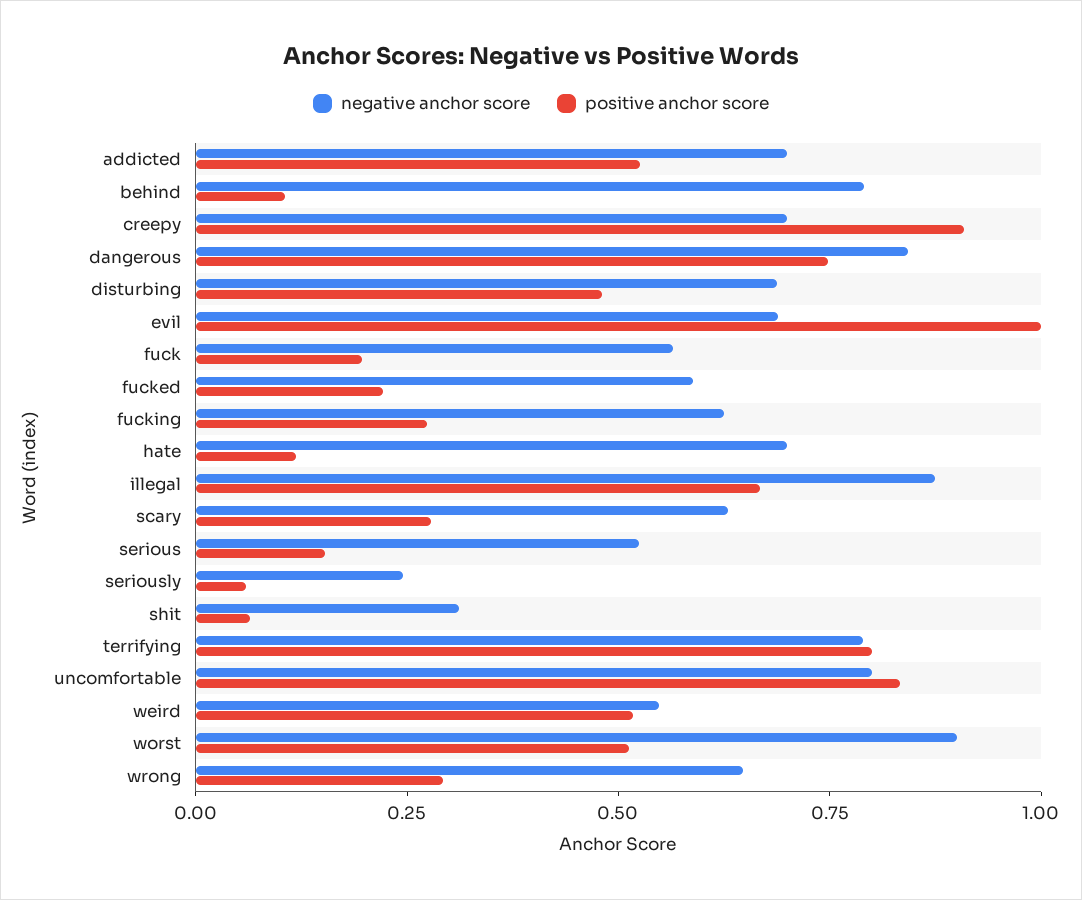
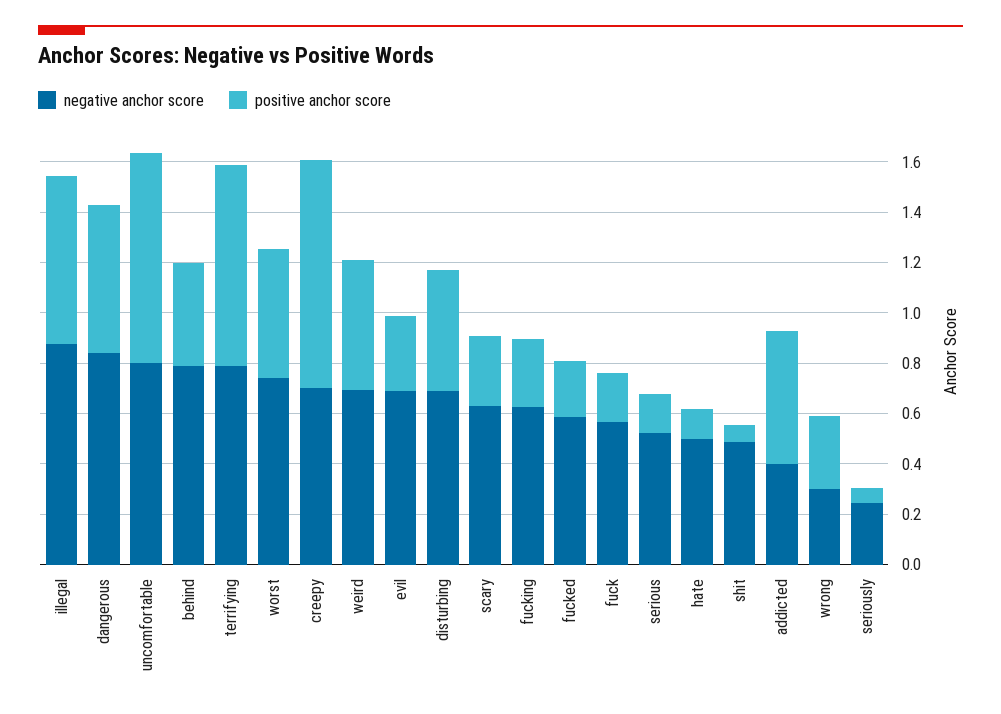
negative anchor score, addicted: 0.7 -> 0.4
positive anchor score, behind: 0.1 -> 0.4
positive anchor score, dangerous: 0.75 -> 0.6
positive anchor score, evil: 1 -> 0.3
negative anchor score, hate: 0.7 -> 0.5
negative anchor score, shit: 0.3 -> 0.5
negative anchor score, weird: 0.55 -> 0.7
negative anchor score, worst: 0.9 -> 0.75
negative anchor score, wrong: 0.65 -> 0.3

